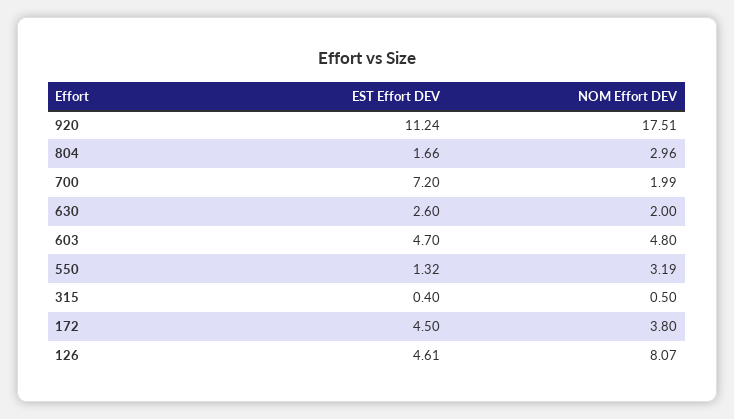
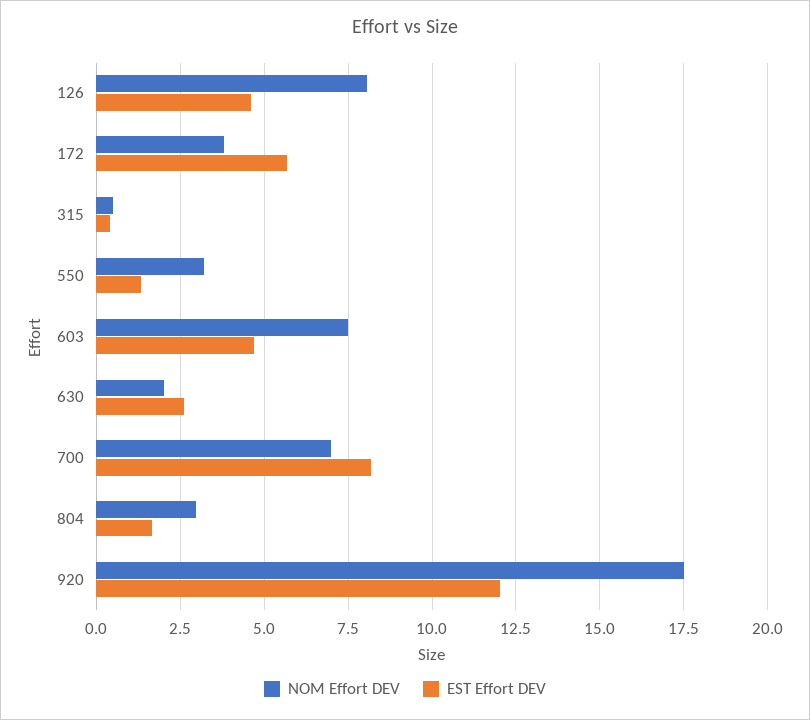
EST Effort DEV, 920: 11.24 -> 12
EST Effort DEV, 700: 7.2 -> 8.25
NOM Effort DEV, 700: 1.99 -> 7
NOM Effort DEV, 603: 4.8 -> 7.5
EST Effort DEV, 172: 4.5 -> 5.75

